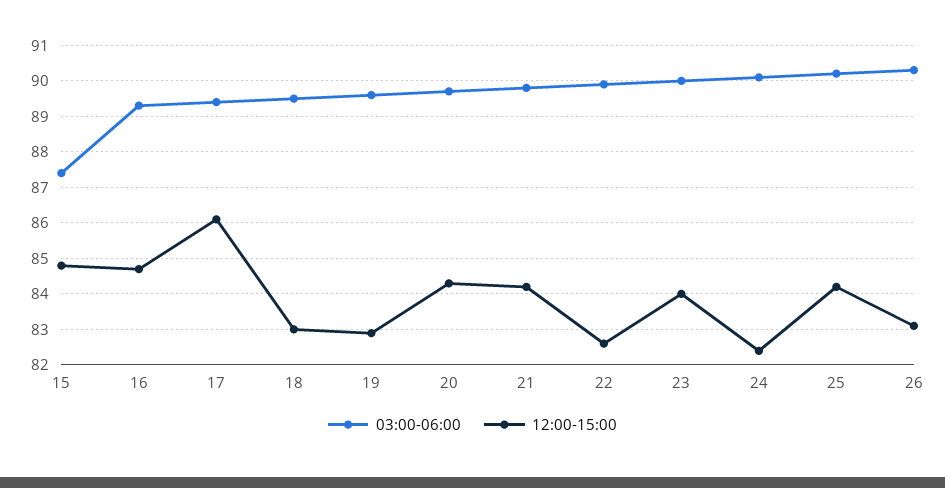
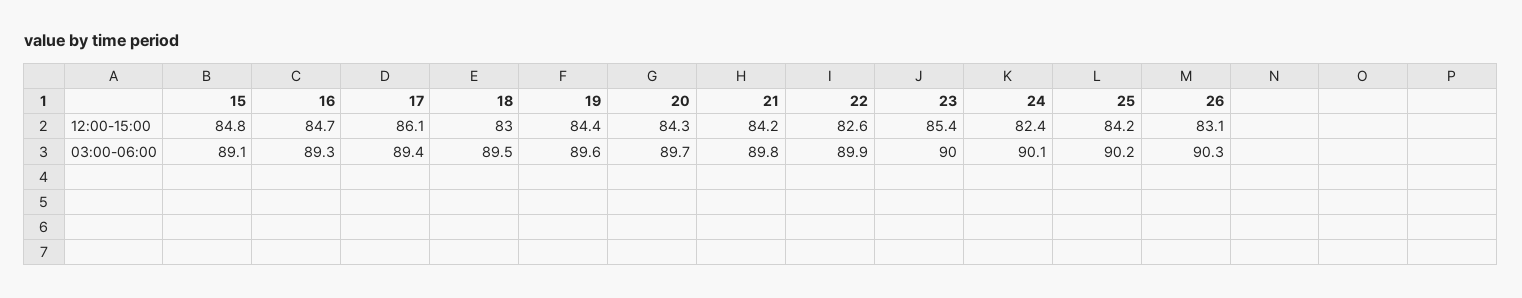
03:00-06:00, 15: 87.5 -> 89.1
12:00-15:00, 19: 83 -> 84.4
12:00-15:00, 23: 84 -> 85.4

